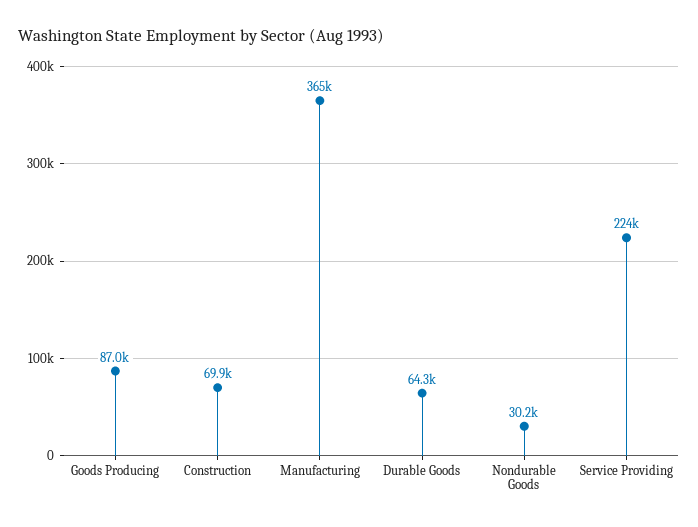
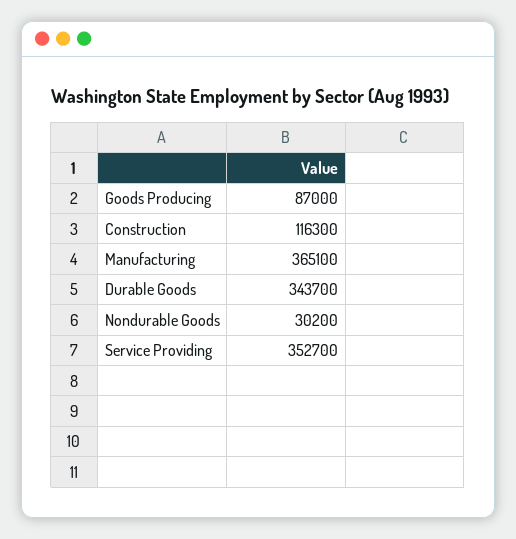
Construction: 69900 -> 116300
Durable Goods: 64300 -> 343700
Service Providing: 224000 -> 352700

